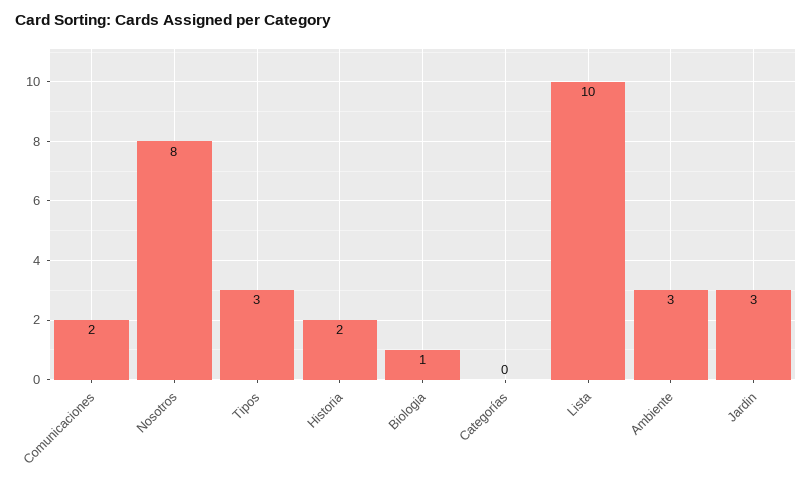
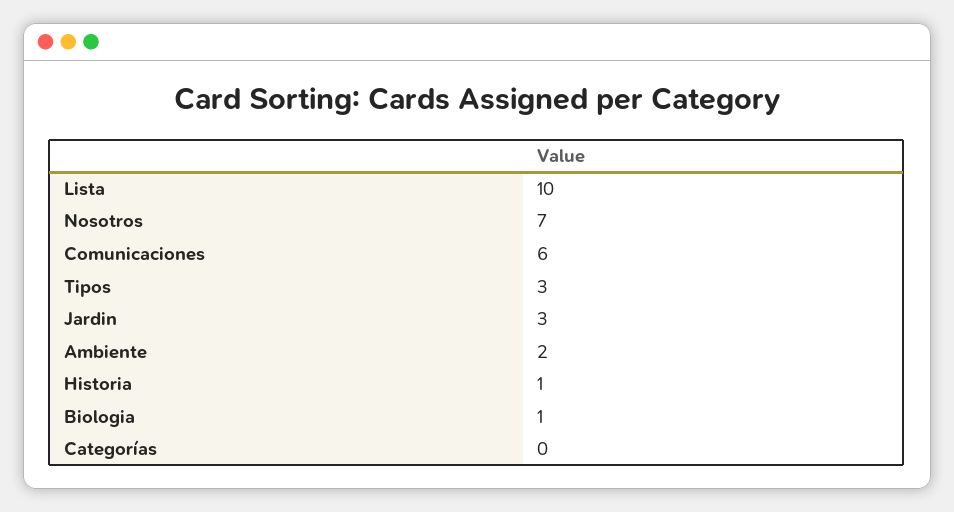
Comunicaciones: 2 -> 6
Nosotros: 8 -> 7
Historia: 2 -> 1
Ambiente: 3 -> 2

